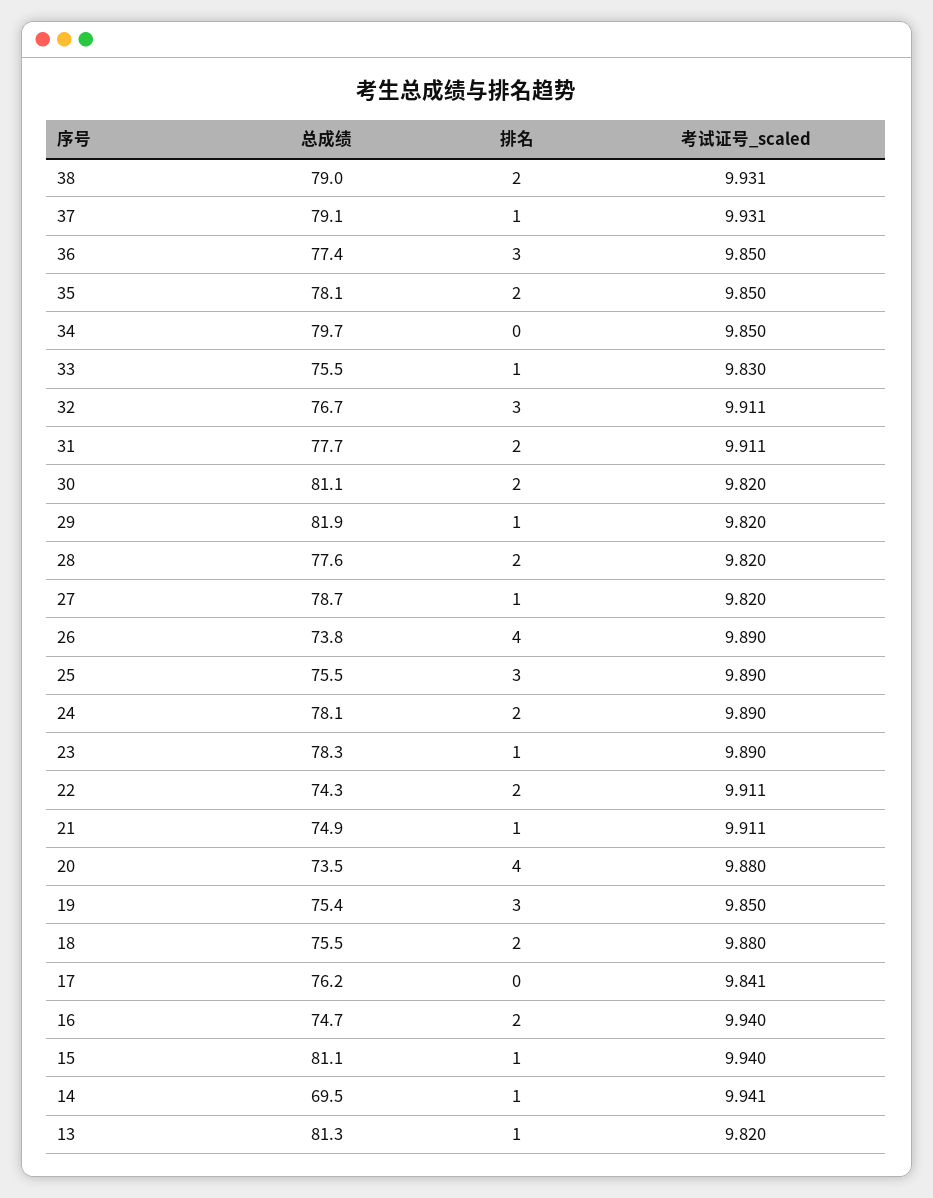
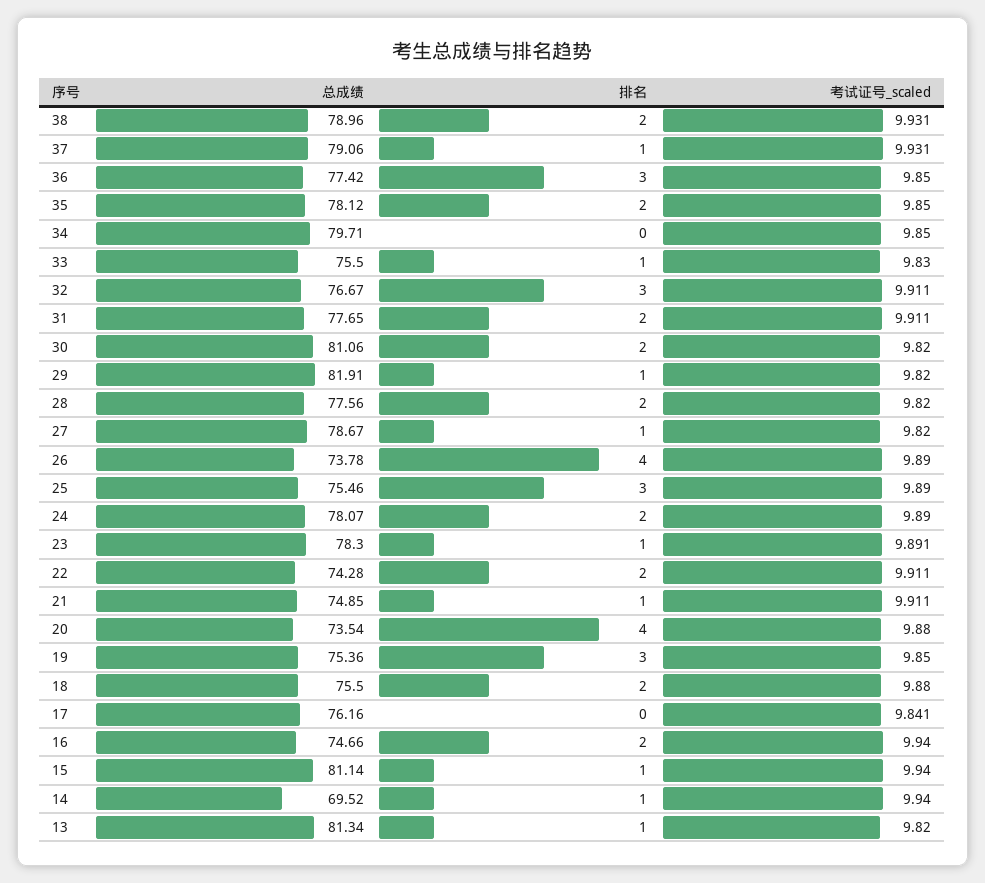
考试证号_scaled, 23: 9.89 -> 9.891
考试证号_scaled, 14: 9.941 -> 9.94

